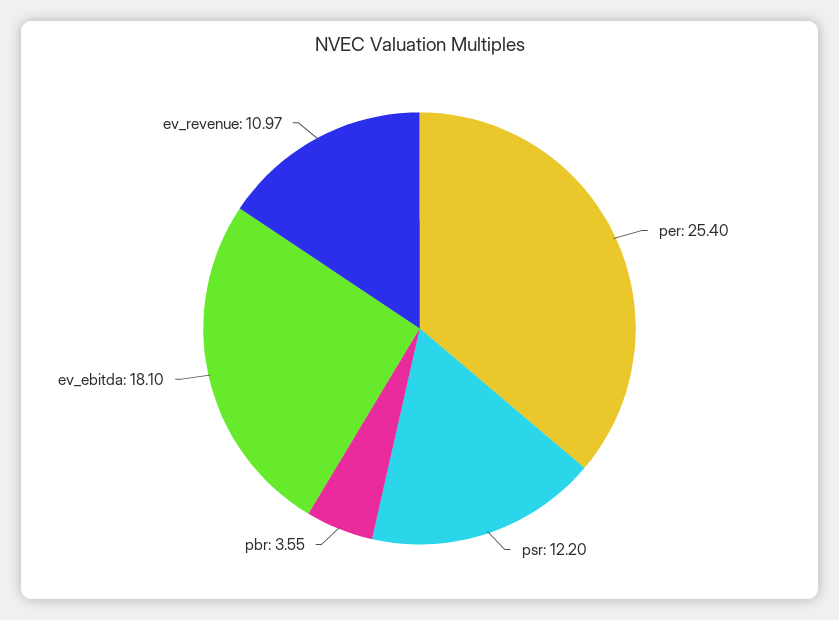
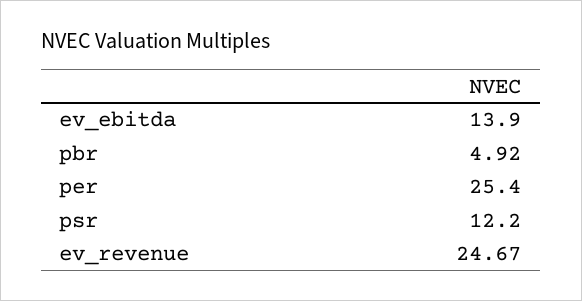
pbr: 3.55 -> 4.92
ev_ebitda: 18.1 -> 13.9
ev_revenue: 10.97 -> 24.67

